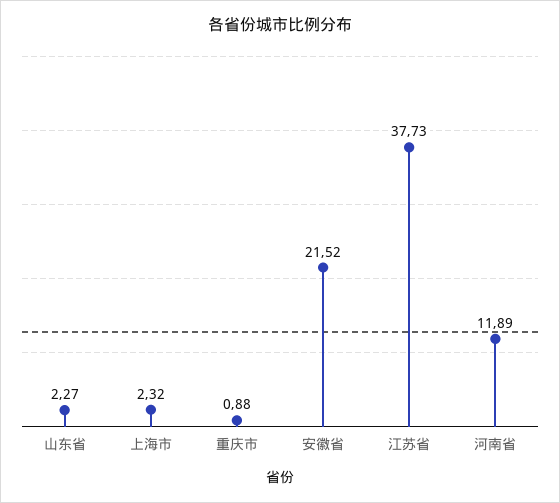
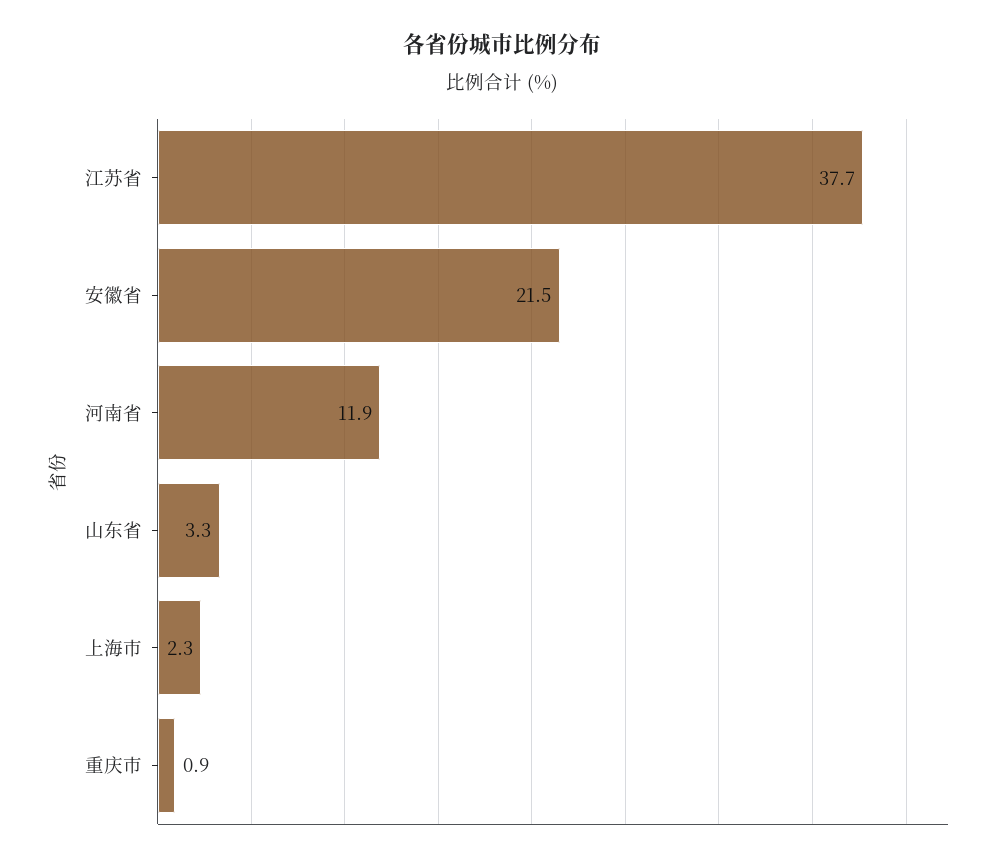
山东省: 2.27 -> 3.3

